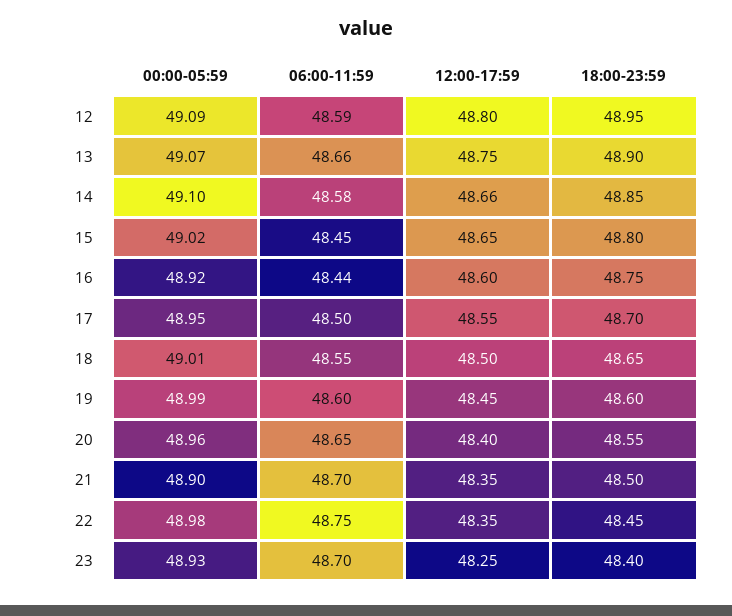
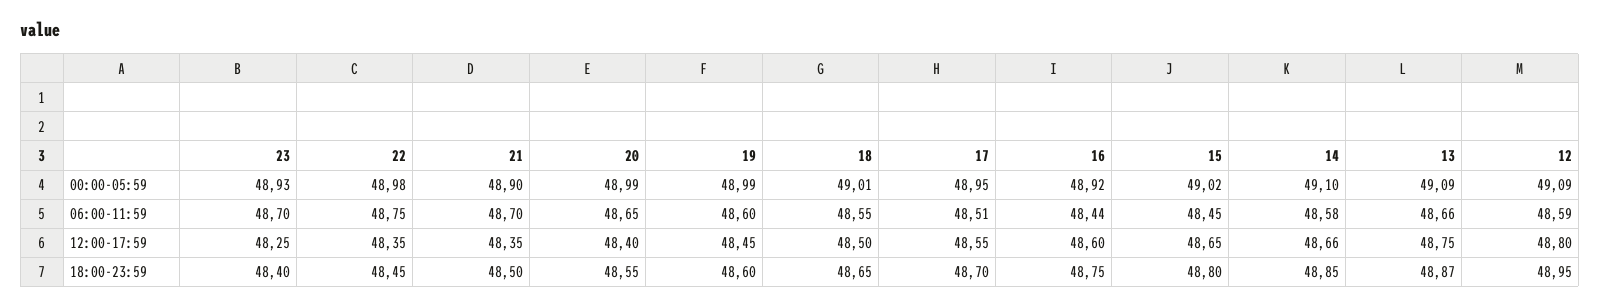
00:00-05:59, 13: 49.07 -> 49.09
18:00-23:59, 13: 48.9 -> 48.87
06:00-11:59, 17: 48.5 -> 48.51
00:00-05:59, 20: 48.96 -> 48.99

